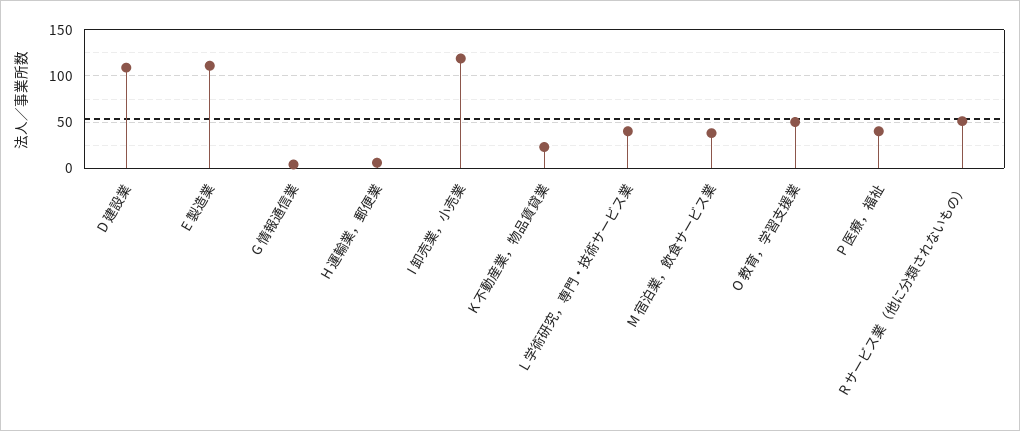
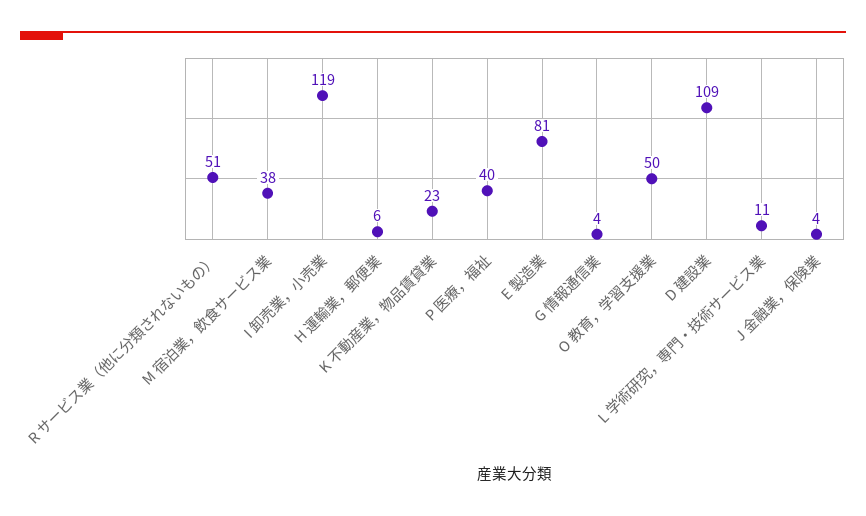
E 製造業: 110 -> 81
L 学術研究，専門・技術サービス業: 40 -> 11
J 金融業，保険業: none -> 4

